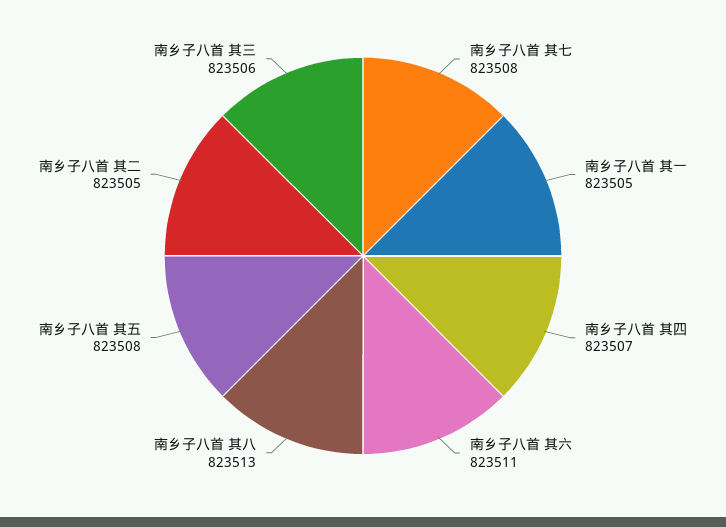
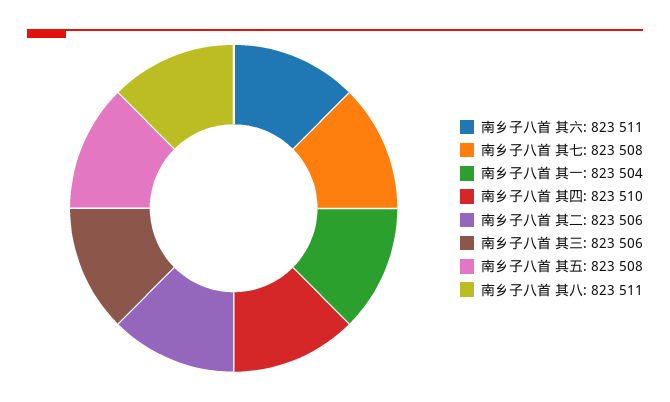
南乡子八首 其一: 823505 -> 823504
南乡子八首 其四: 823507 -> 823510
南乡子八首 其八: 823513 -> 823511
南乡子八首 其二: 823505 -> 823506

